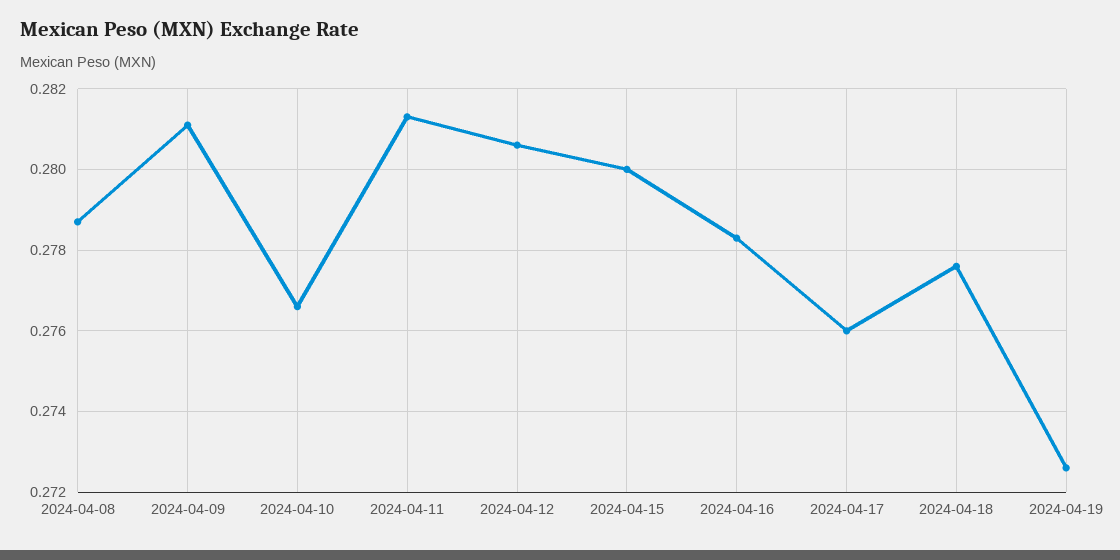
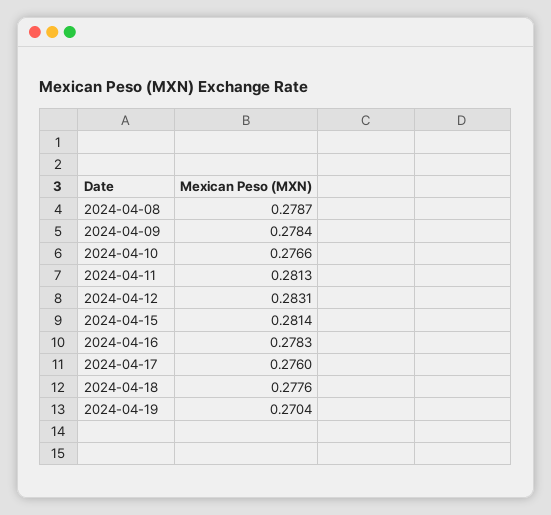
2024-04-09: 0.281 -> 0.2784
2024-04-12: 0.2805 -> 0.2831
2024-04-15: 0.28 -> 0.2814
2024-04-19: 0.2725 -> 0.2704

